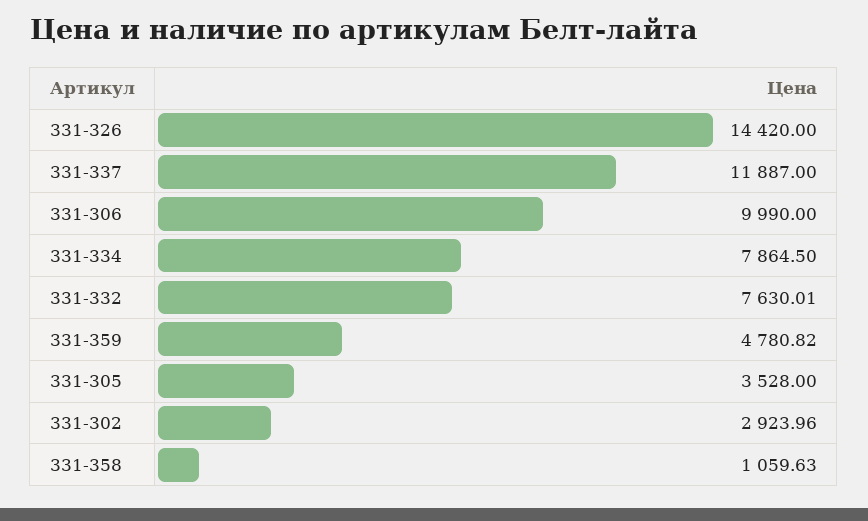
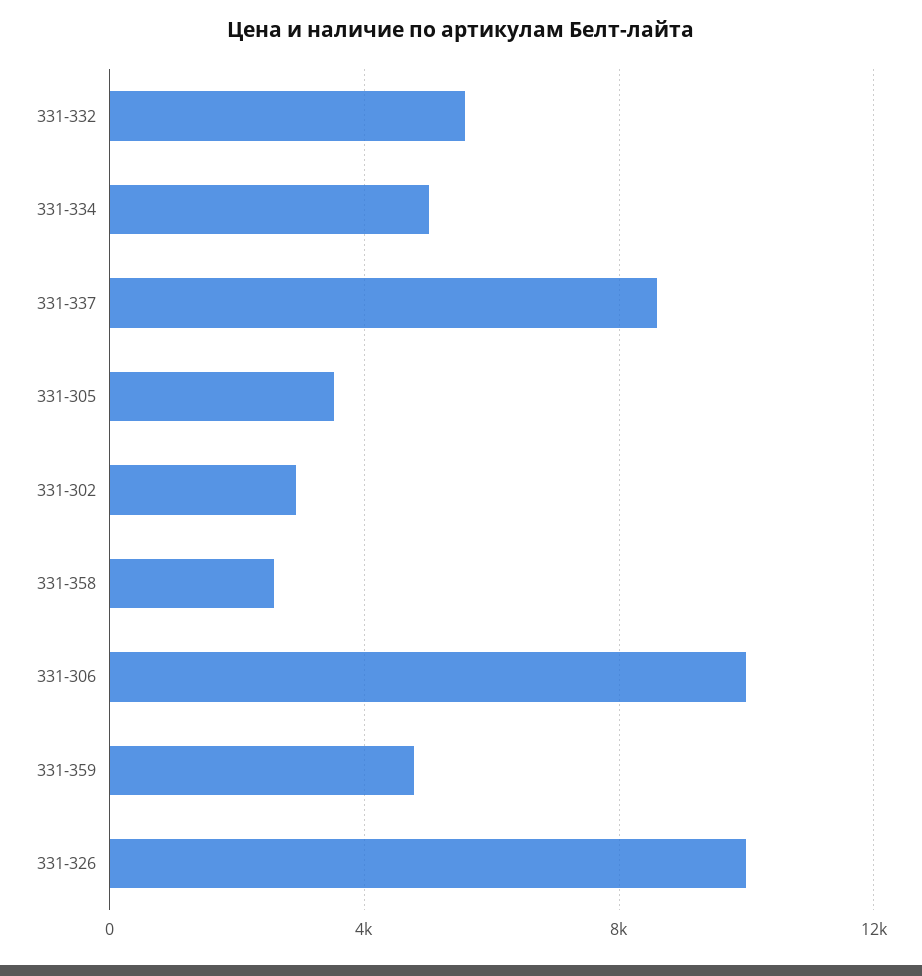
331-326: 14420 -> 10000
331-337: 11887 -> 8500
331-334: 7864.5 -> 5000
331-332: 7630.01 -> 5500
331-358: 1059.63 -> 2500

